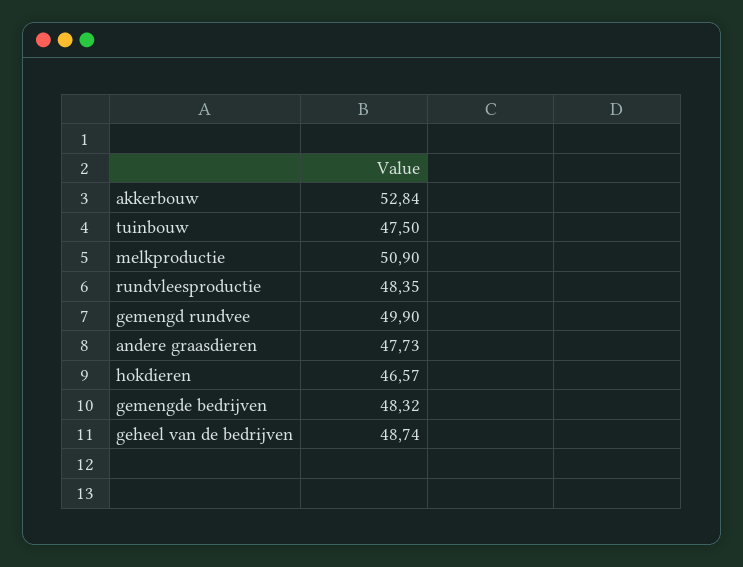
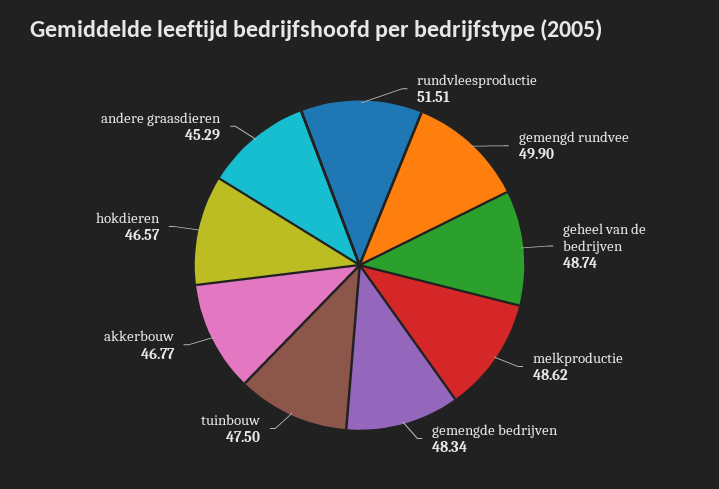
akkerbouw: 52.84 -> 46.77
melkproductie: 50.9 -> 48.62
rundvleesproductie: 48.35 -> 51.51
andere graasdieren: 47.73 -> 45.29
gemengde bedrijven: 48.32 -> 48.34

